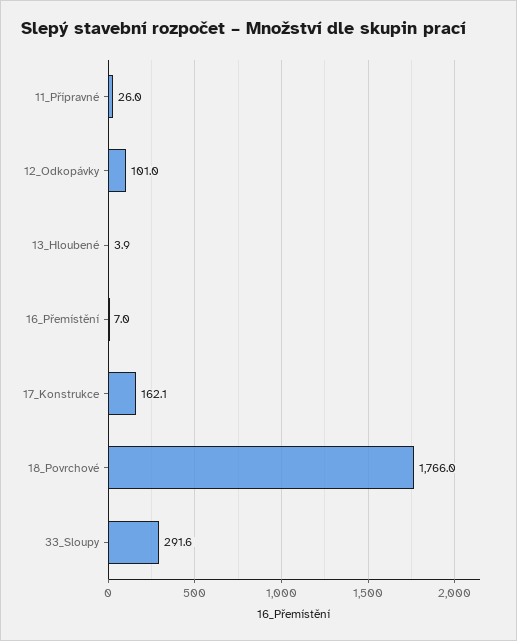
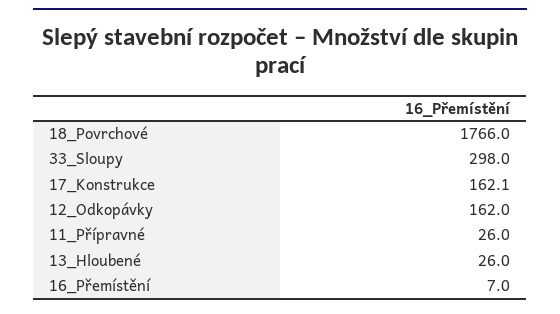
12_Odkopávky: 101 -> 162
13_Hloubené: 3.9 -> 26
33_Sloupy: 291.6 -> 298

